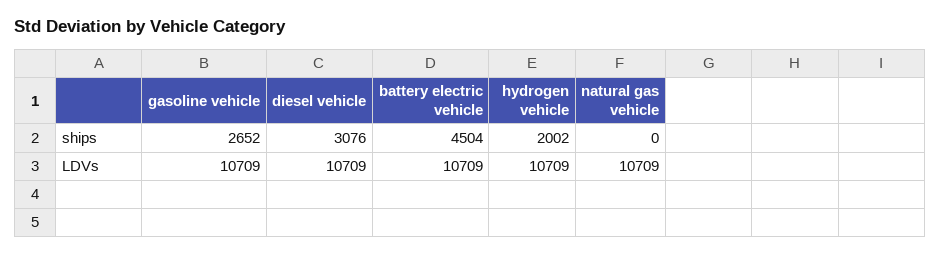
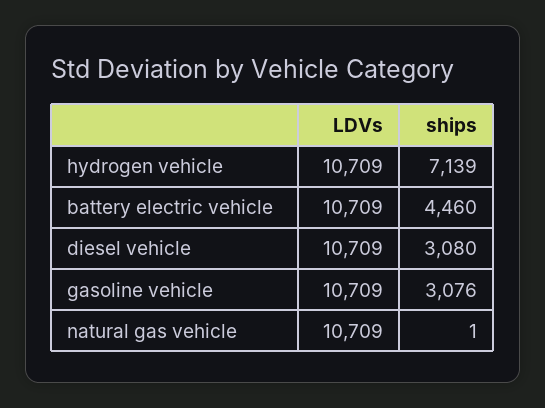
gasoline vehicle, ships: 2652 -> 3076
diesel vehicle, ships: 3076 -> 3080
battery electric vehicle, ships: 4504 -> 4460
hydrogen vehicle, ships: 2002 -> 7139
natural gas vehicle, ships: 0 -> 1

